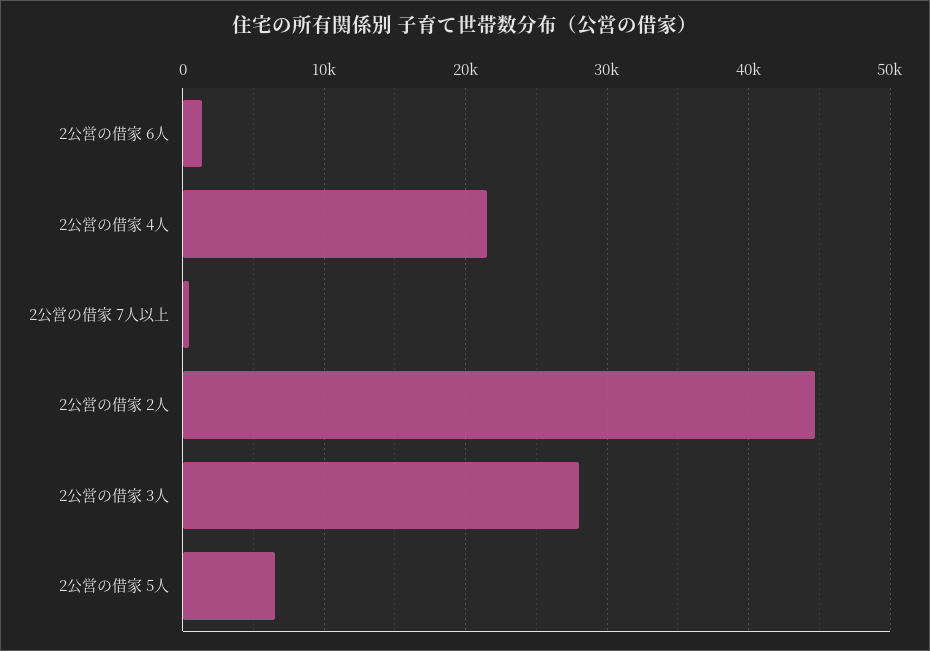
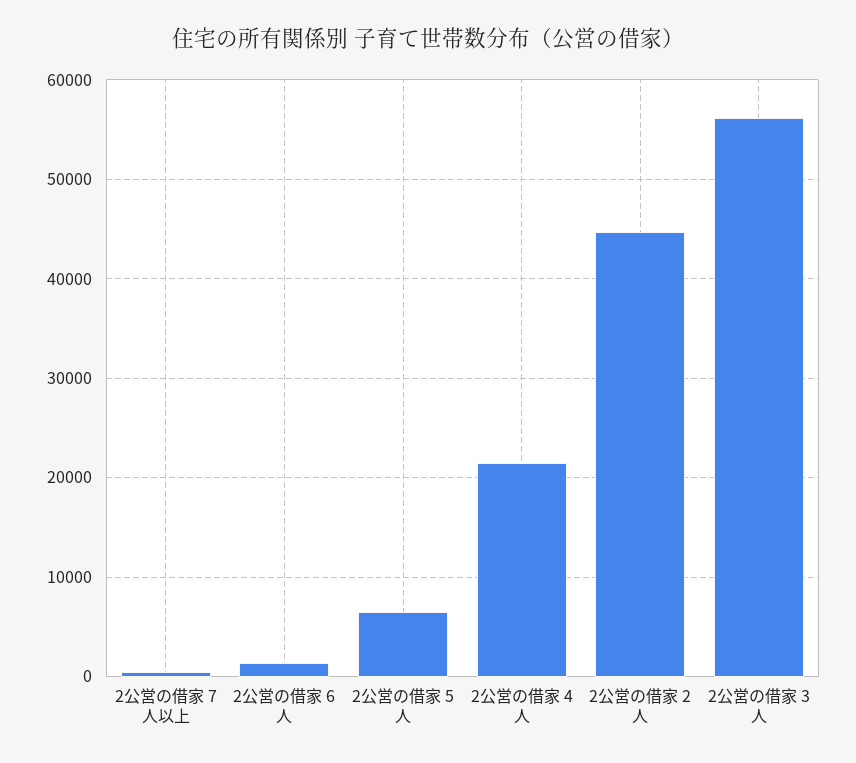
2公営の借家 3人: 28000 -> 56000

